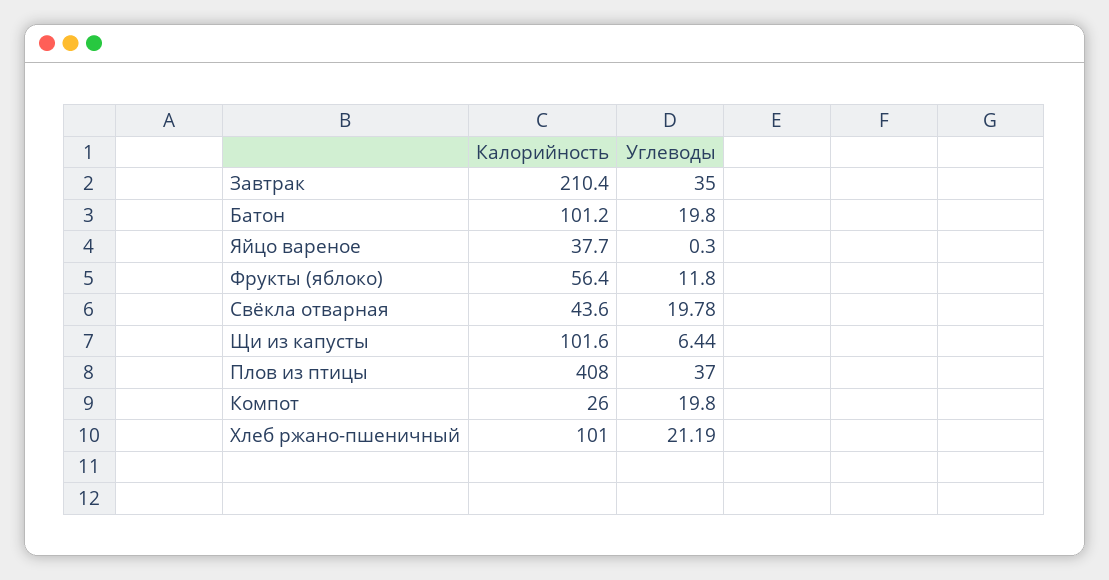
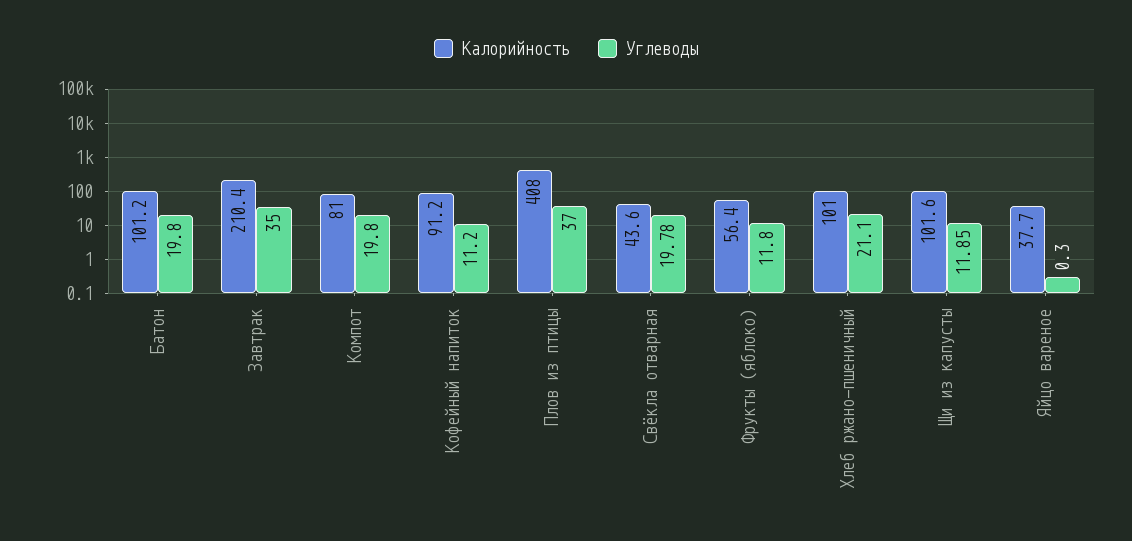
Углеводы, Щи из капусты: 6.44 -> 11.85
Калорийность, Компот: 26 -> 81
Углеводы, Хлеб ржано-пшеничный: 21.19 -> 21.1
Калорийность, Кофейный напиток: none -> 91.2
Углеводы, Кофейный напиток: none -> 11.2

